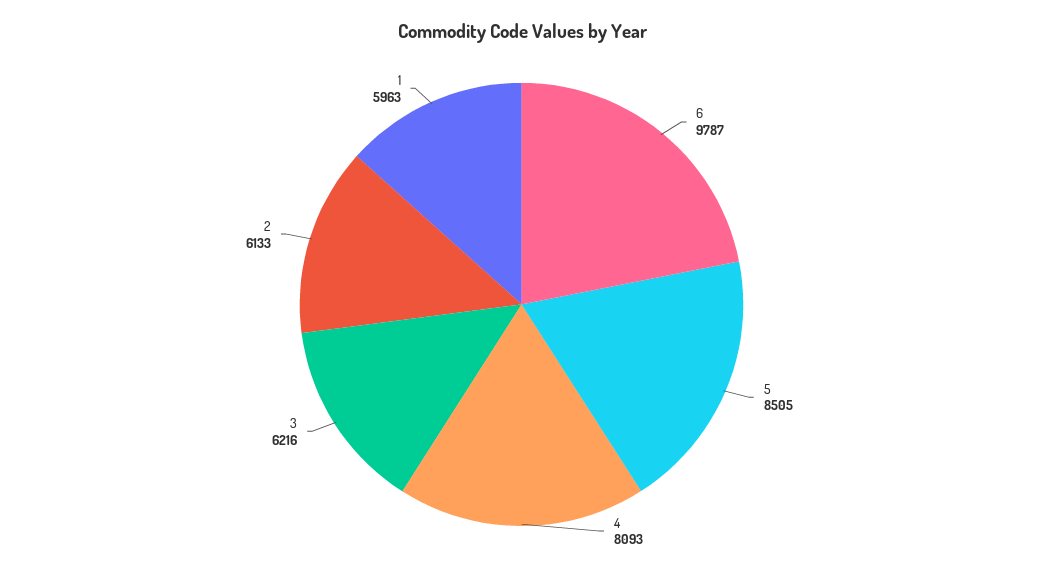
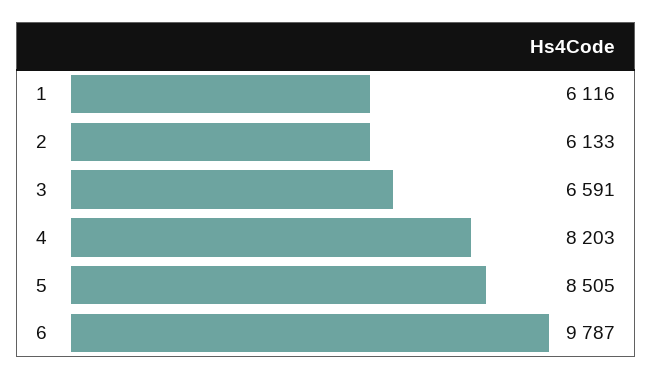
4: 8093 -> 8203
3: 6216 -> 6591
1: 5963 -> 6116

